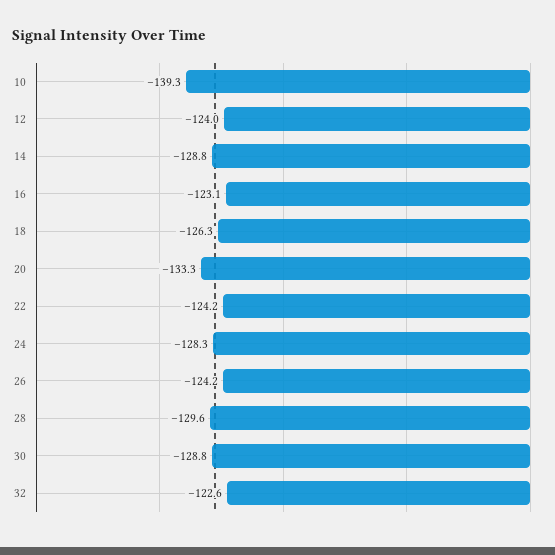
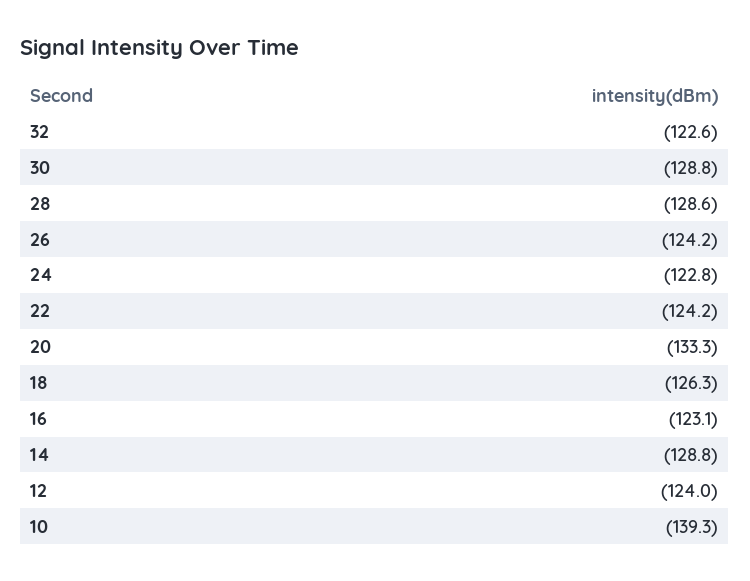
24: -128.3 -> -122.8
28: -129.6 -> -128.6

